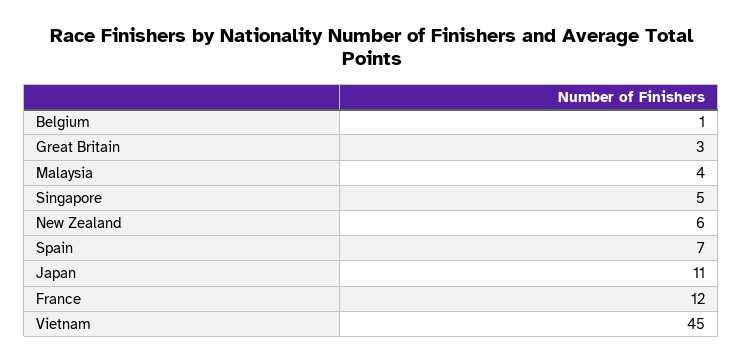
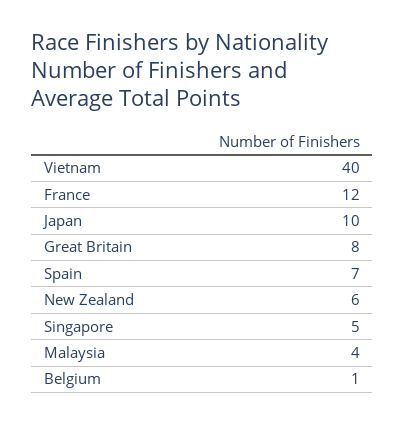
Great Britain: 3 -> 8
Japan: 11 -> 10
Vietnam: 45 -> 40

